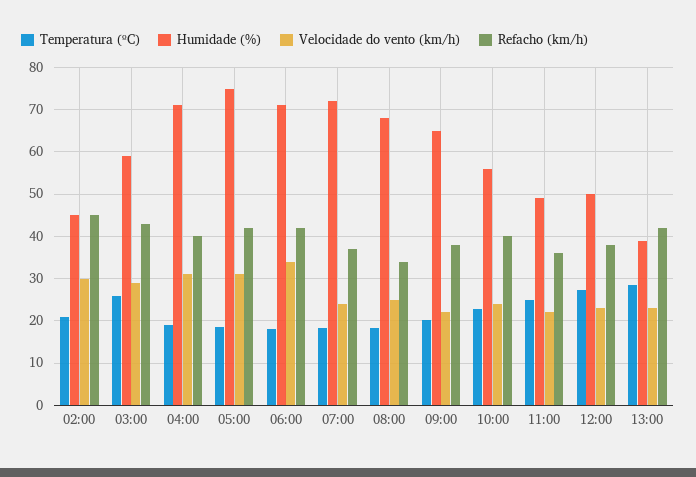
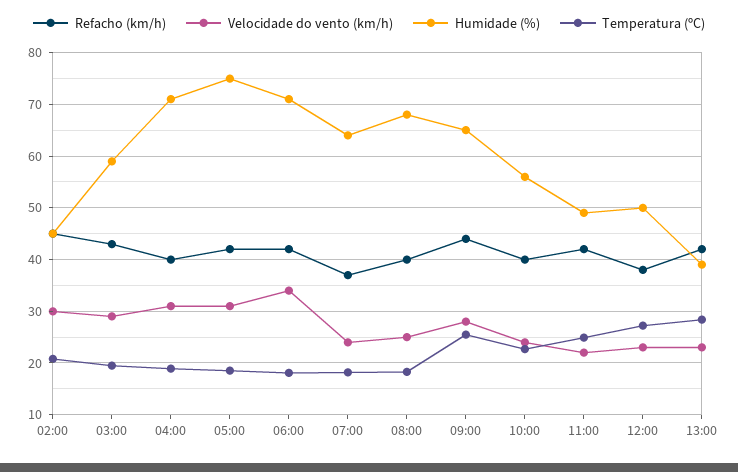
Temperatura (ºC), 03:00: 26 -> 20
Humidade (%), 07:00: 72 -> 64
Refacho (km/h), 08:00: 34 -> 40
Temperatura (ºC), 09:00: 20 -> 26
Velocidade do vento (km/h), 09:00: 22 -> 28
Refacho (km/h), 09:00: 38 -> 44
Refacho (km/h), 11:00: 36 -> 42

